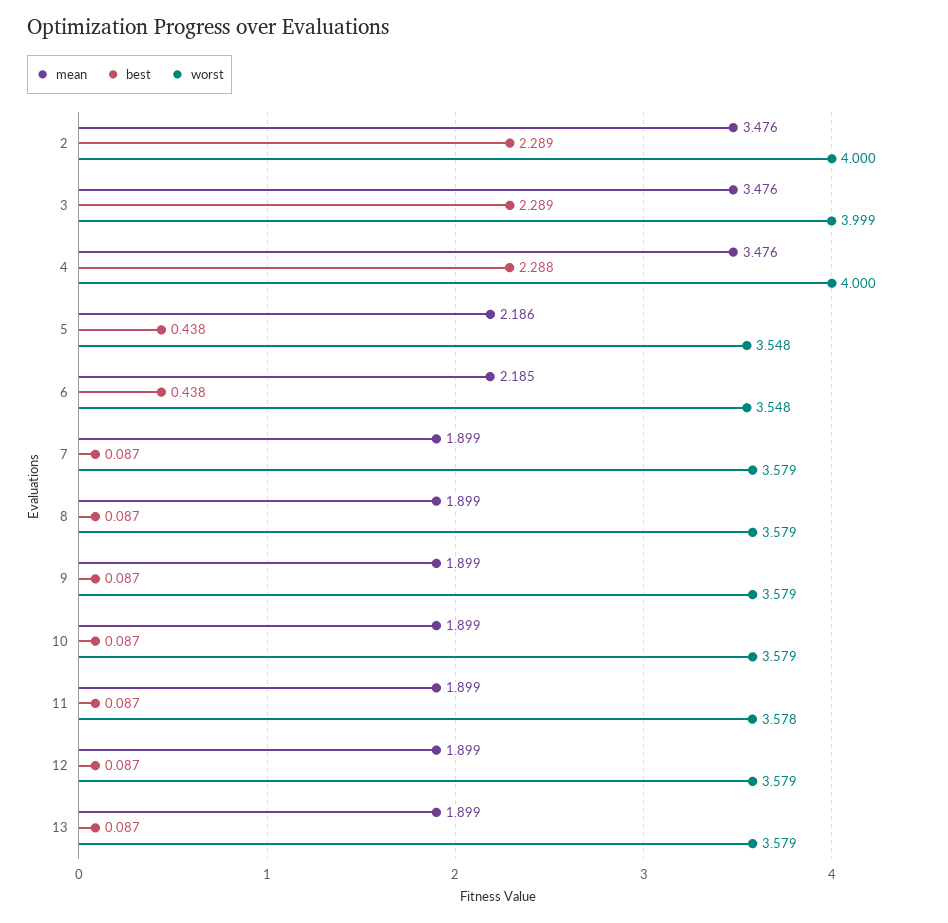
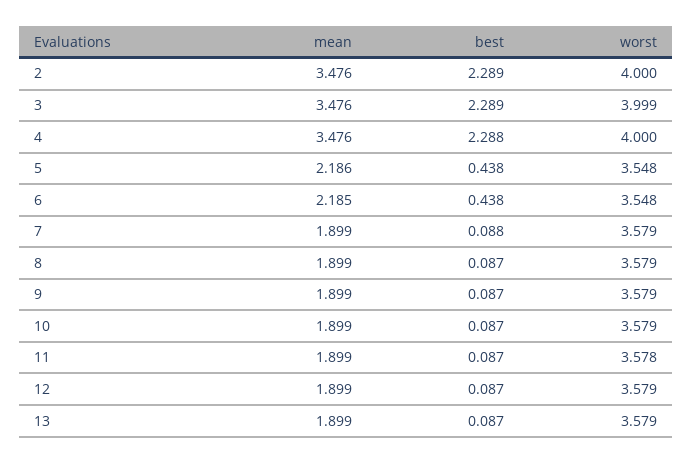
best, 7: 0.087 -> 0.088

